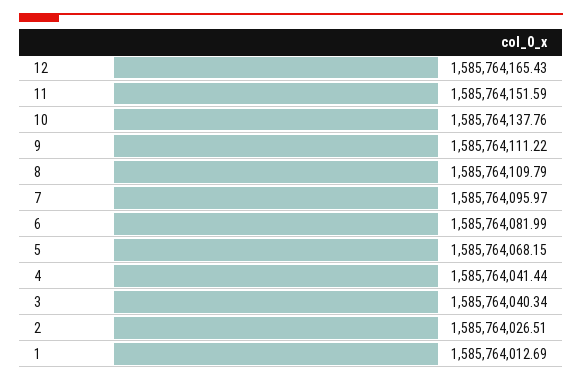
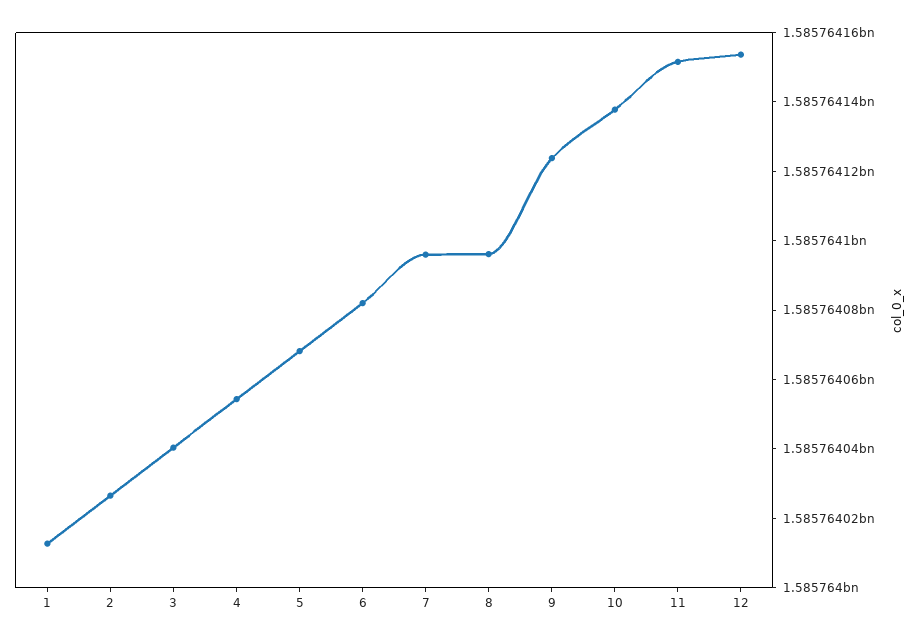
12: 1585764165.43 -> 1585764155
9: 1585764111.22 -> 1585764125
8: 1585764109.79 -> 1585764095
4: 1585764041.44 -> 1585764055

